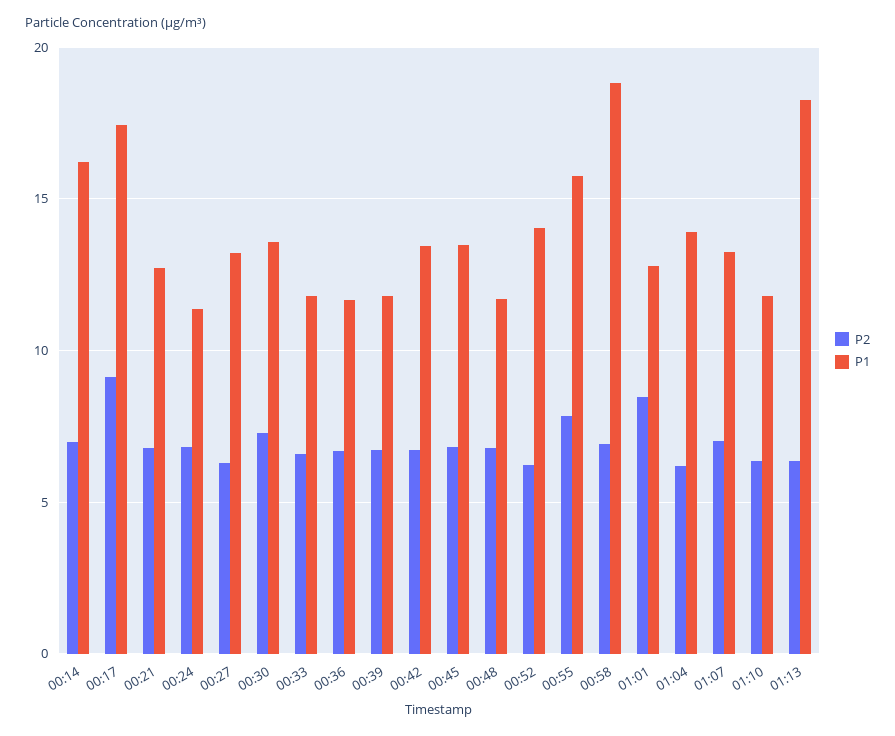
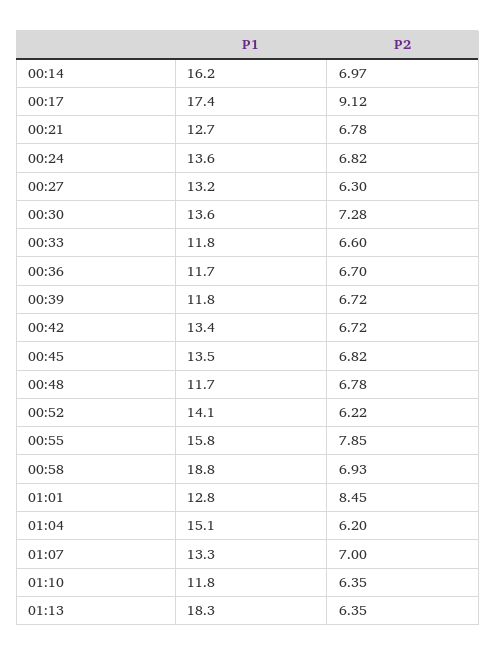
P1, 00:24: 11.5 -> 13.6
P1, 01:04: 14 -> 15.1

